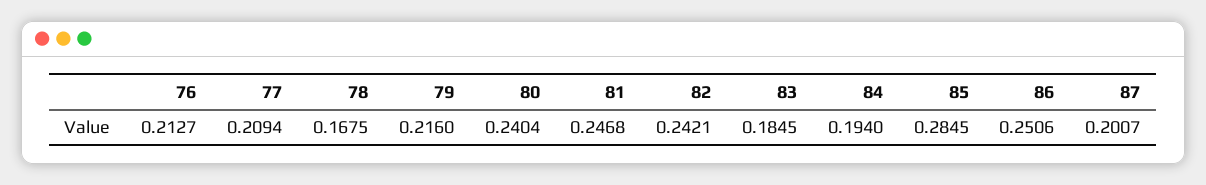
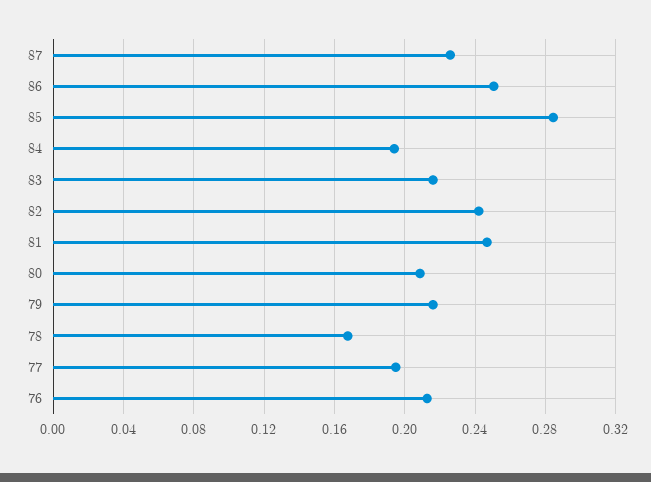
77: 0.2094 -> 0.195
80: 0.2404 -> 0.21
83: 0.1845 -> 0.215
87: 0.2007 -> 0.225

